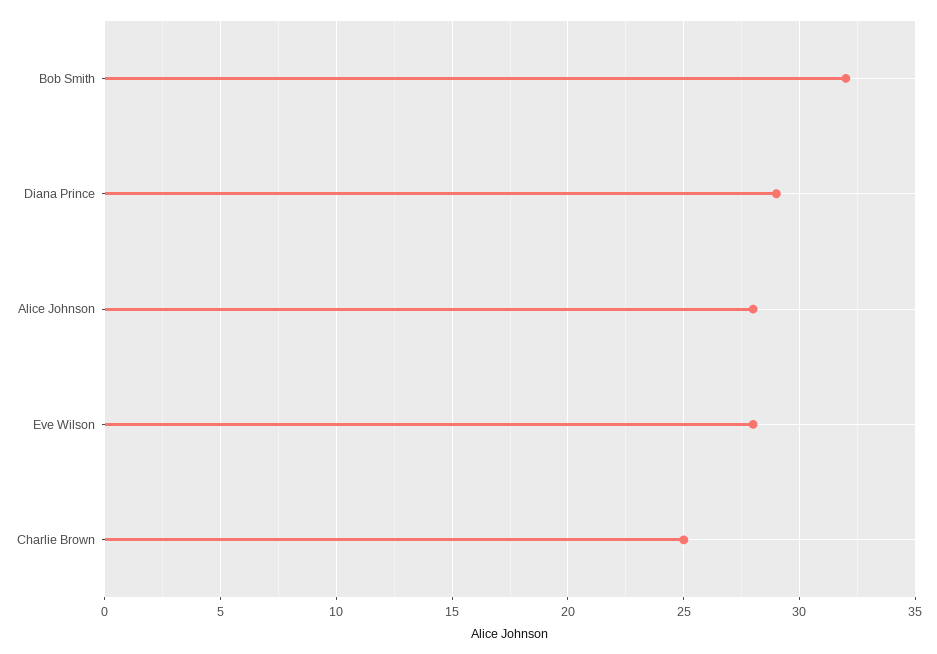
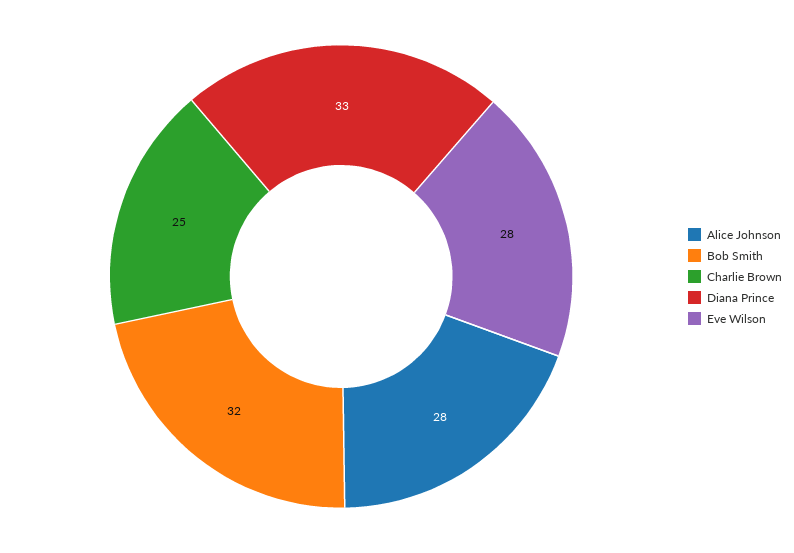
Diana Prince: 29 -> 33

